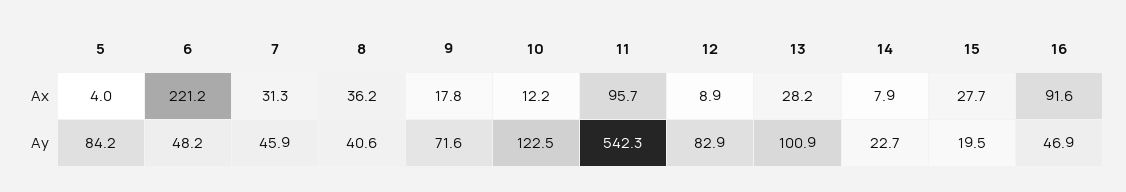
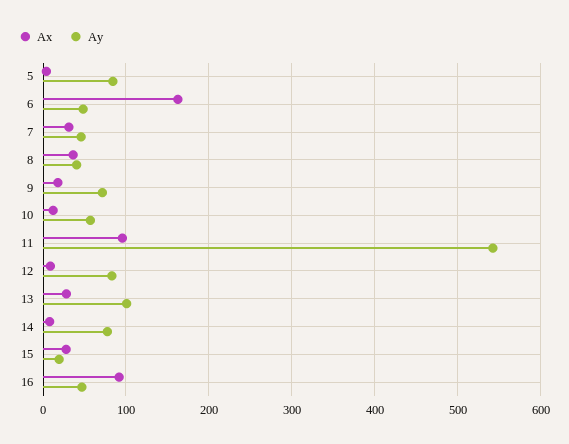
Ax, 6: 221.2 -> 160
Ay, 10: 122.5 -> 60
Ay, 14: 22.7 -> 80

